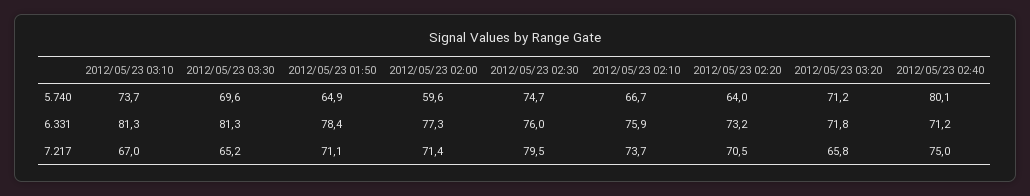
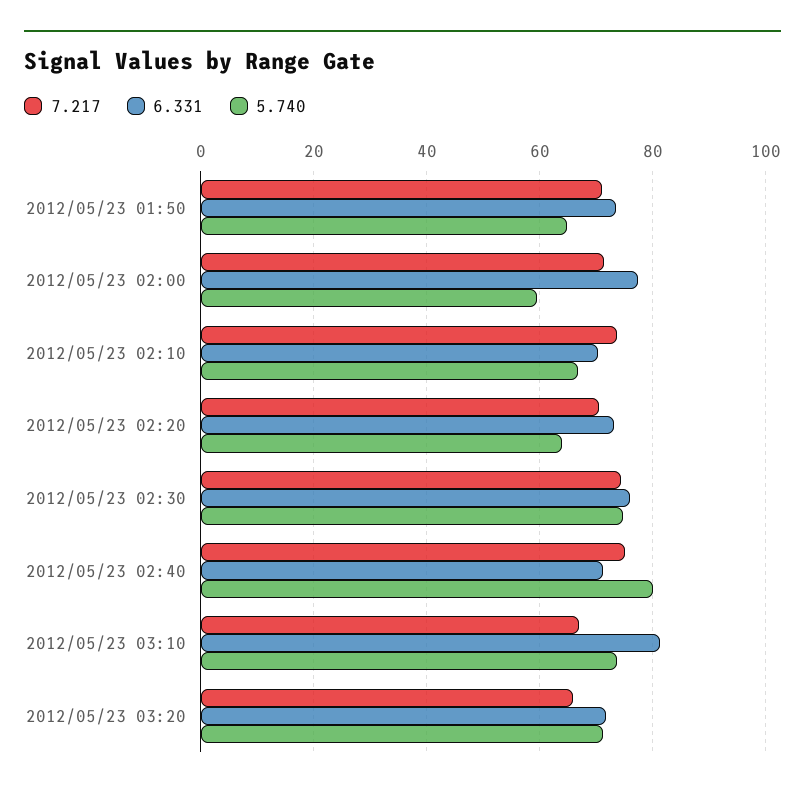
5.740, 2012/05/23 03:30: 69.6 -> none
6.331, 2012/05/23 03:30: 81.3 -> none
6.331, 2012/05/23 01:50: 78.4 -> 74
6.331, 2012/05/23 02:10: 75.9 -> 70
7.217, 2012/05/23 03:30: 65.2 -> none
7.217, 2012/05/23 02:30: 79.5 -> 74

